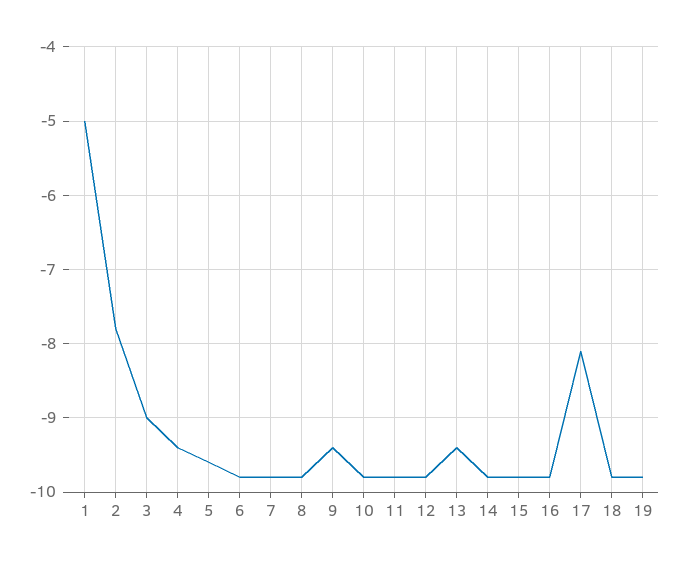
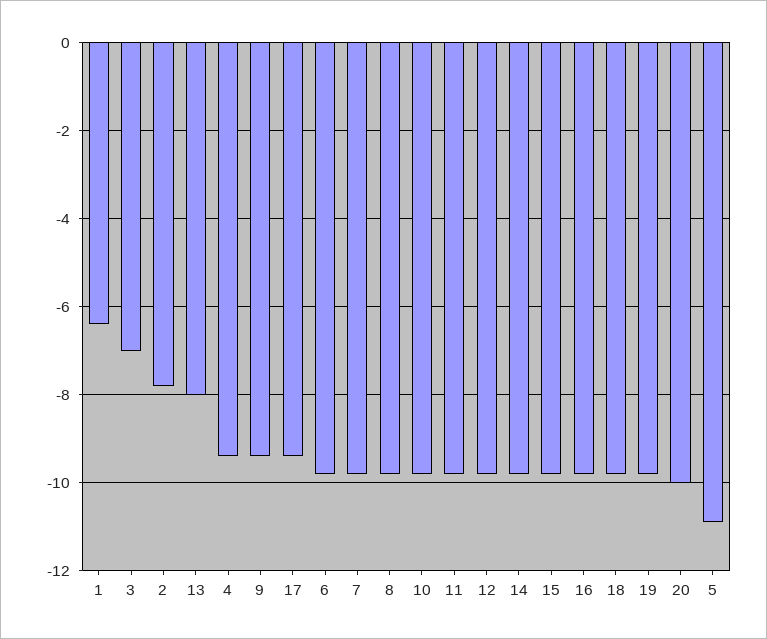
1: -5 -> -6.5
3: -9 -> -7
5: -9.6 -> -11
13: -9.4 -> -8
17: -8.1 -> -9.5
20: none -> -10

